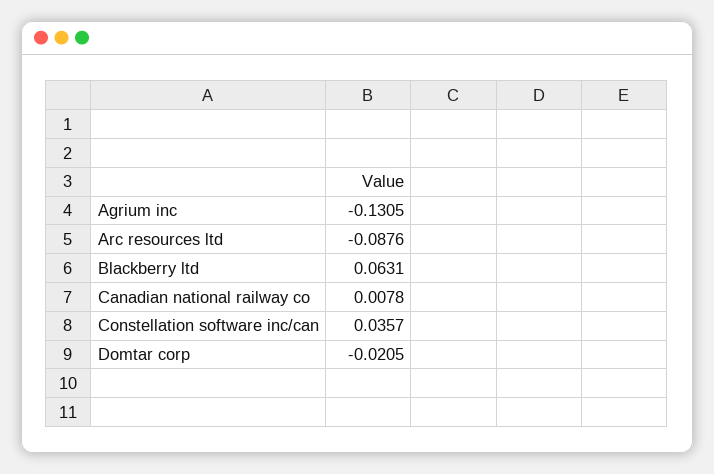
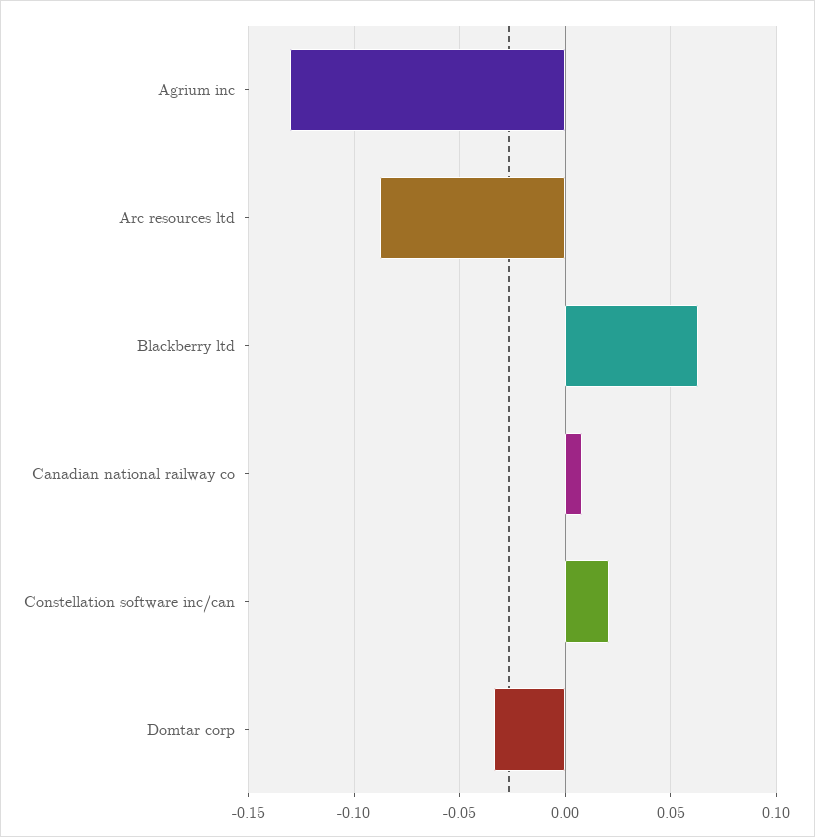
Constellation software inc/can: 0.0357 -> 0.02
Domtar corp: -0.0205 -> -0.035

